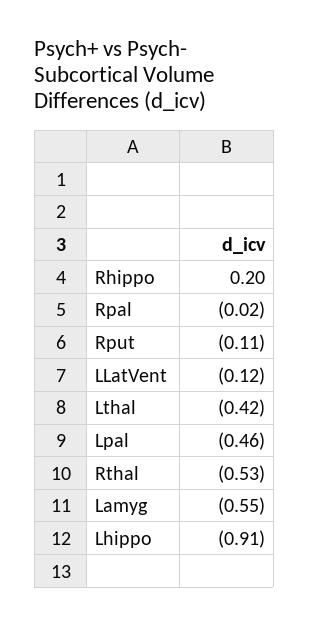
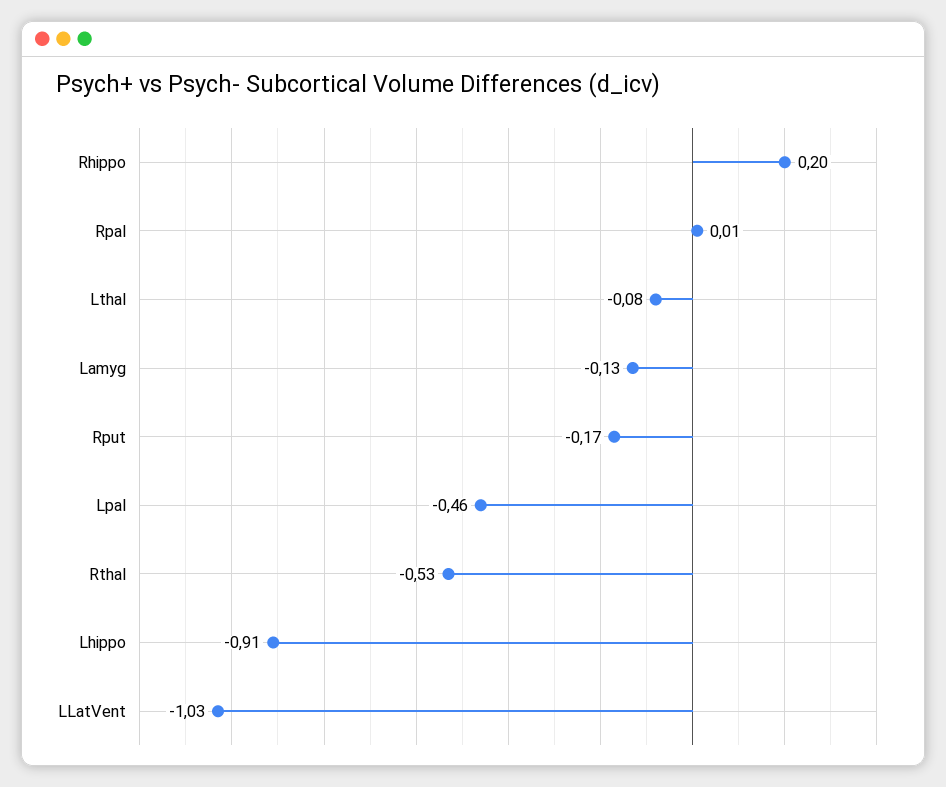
Rpal: -0.02 -> 0.01
Rput: -0.11 -> -0.17
LLatVent: -0.12 -> -1.03
Lthal: -0.42 -> -0.08
Lamyg: -0.55 -> -0.13

